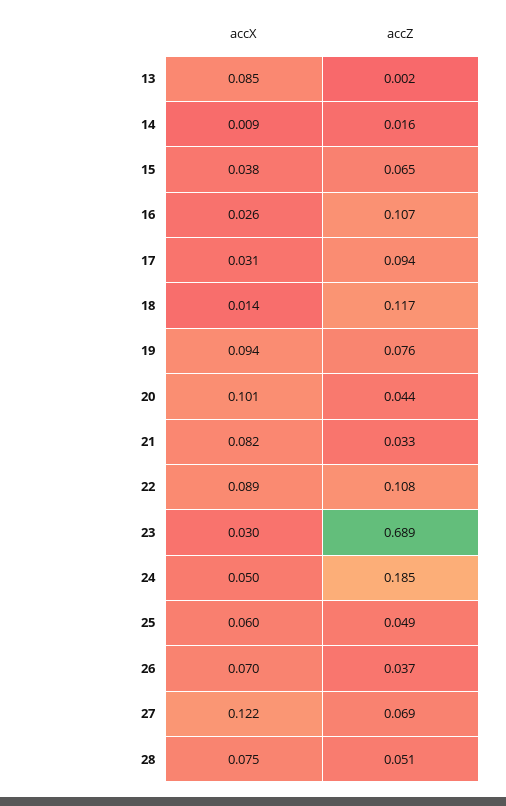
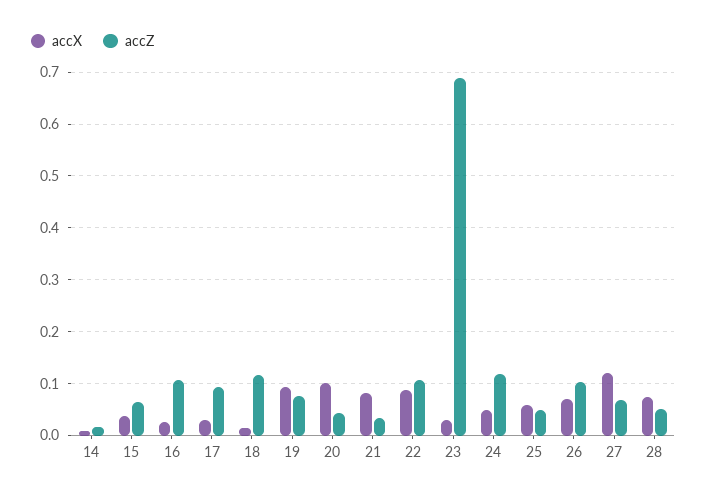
accX, 13: 0.085 -> none
accZ, 13: 0.002 -> none
accZ, 24: 0.185 -> 0.12
accZ, 26: 0.037 -> 0.1

